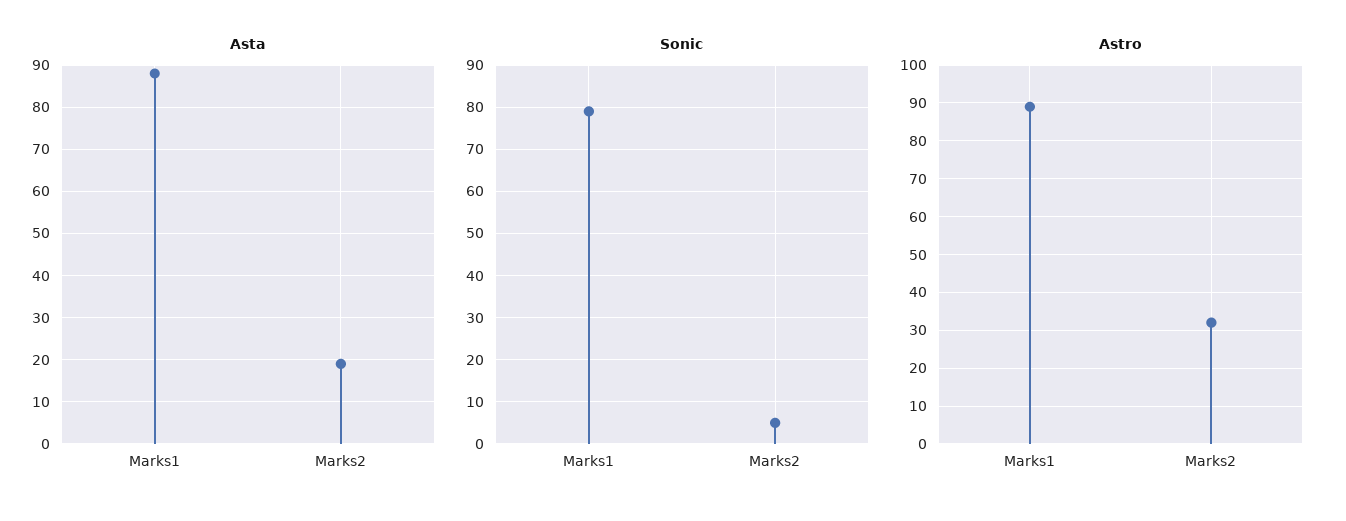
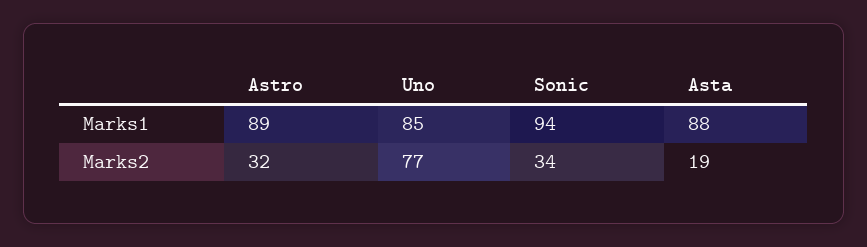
Sonic, Marks1: 80 -> 94
Sonic, Marks2: 5 -> 34
Uno, Marks1: none -> 85
Uno, Marks2: none -> 77

